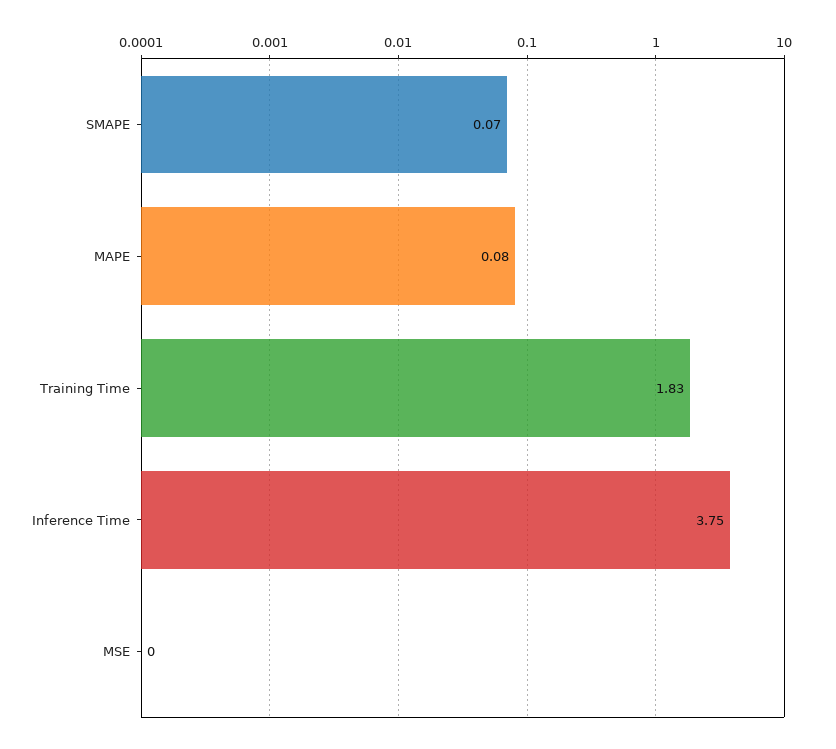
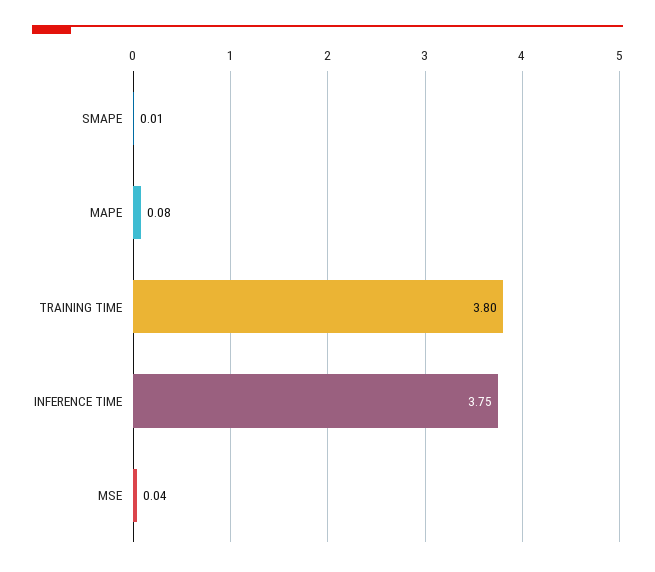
SMAPE: 0.07 -> 0.01
Training Time: 1.83 -> 3.8
MSE: 0 -> 0.04

